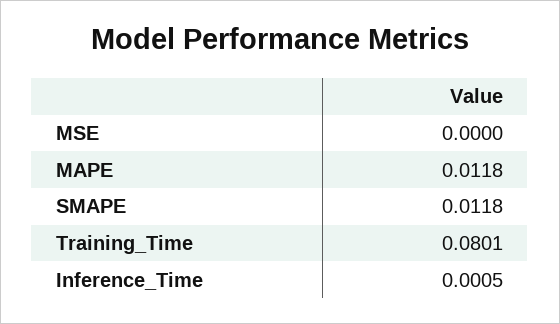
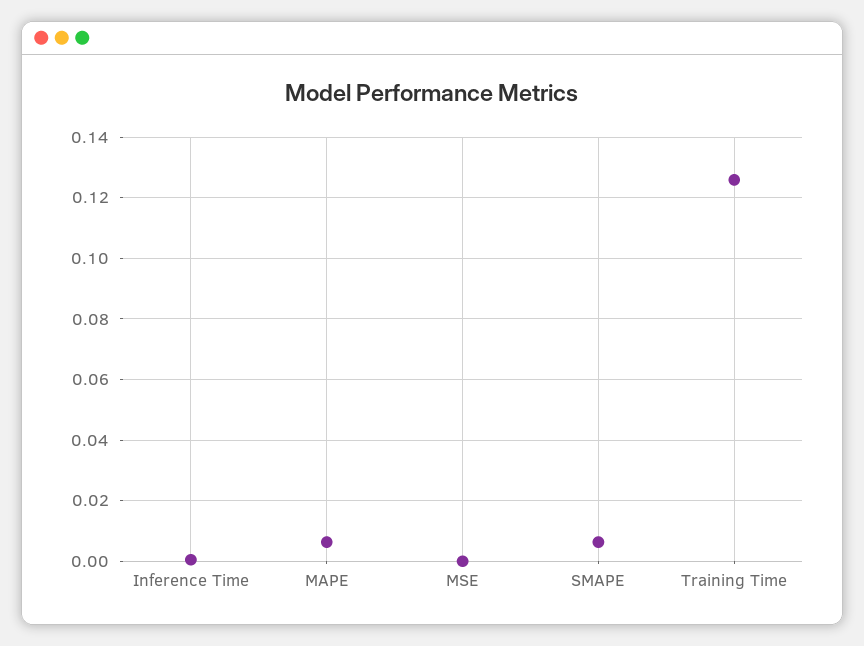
MAPE: 0.0118 -> 0.006
SMAPE: 0.0118 -> 0.006
Training_Time: 0.0801 -> 0.126

